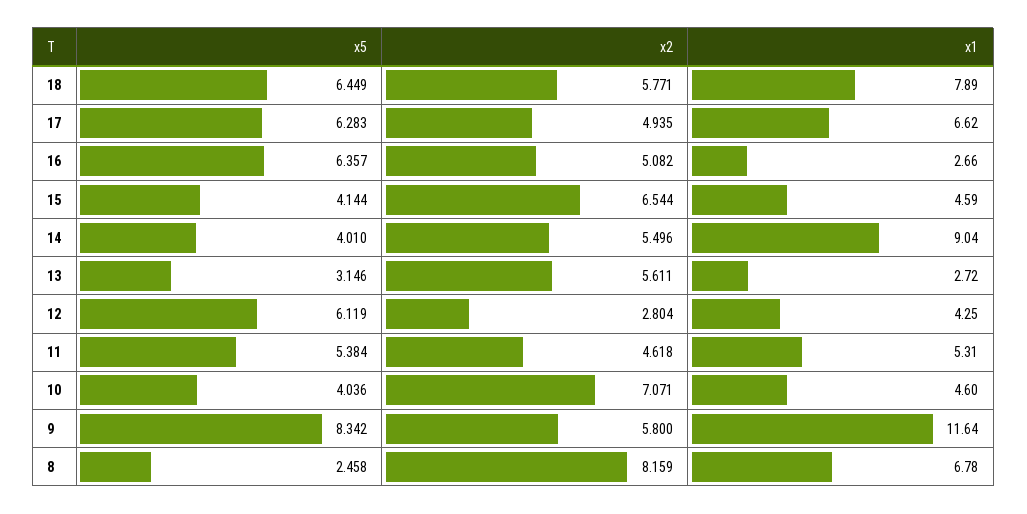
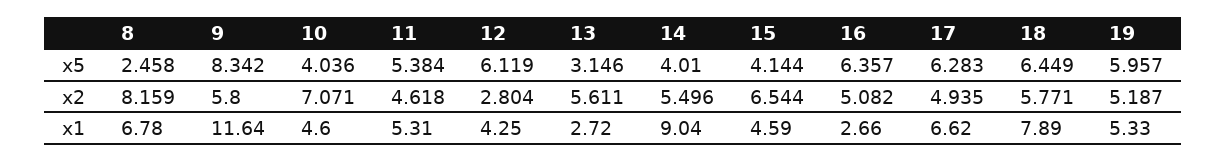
x5, 19: none -> 5.957
x2, 19: none -> 5.187
x1, 19: none -> 5.33

